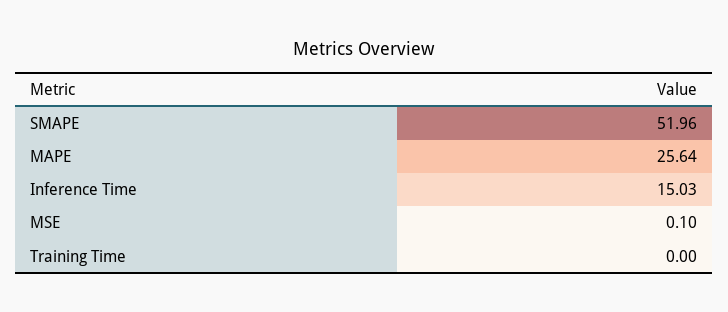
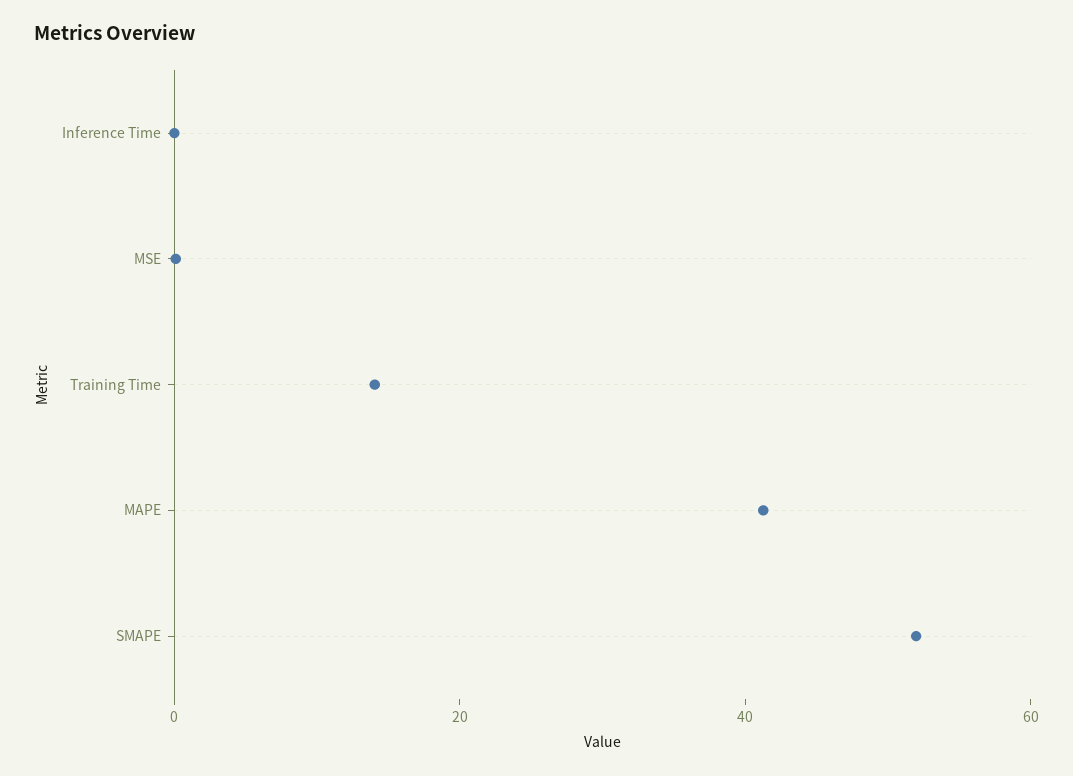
MAPE: 25.64 -> 40
Inference Time: 15.03 -> 0
Training Time: 0 -> 15

